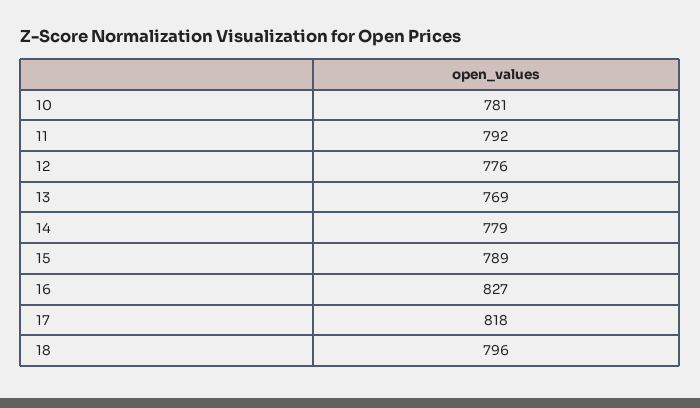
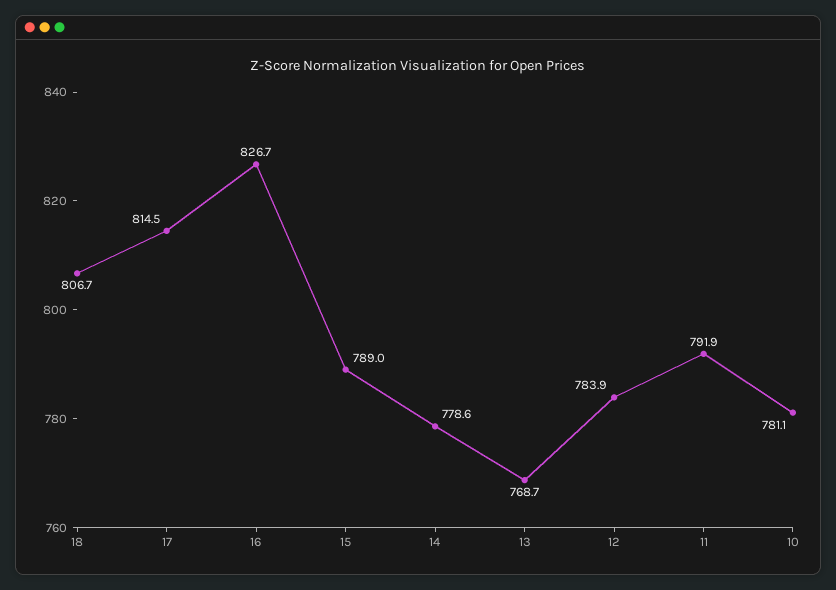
12: 776 -> 783.9
17: 818 -> 814.5
18: 796 -> 806.7

